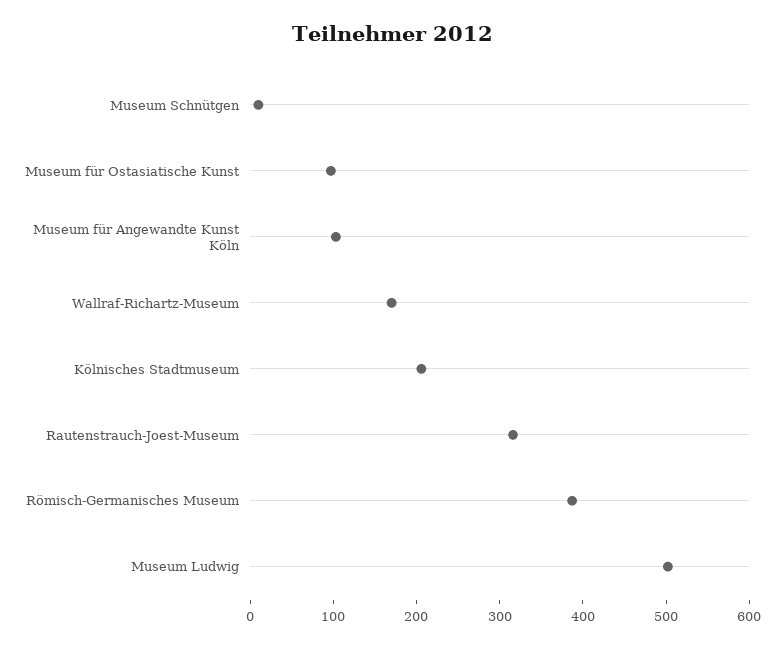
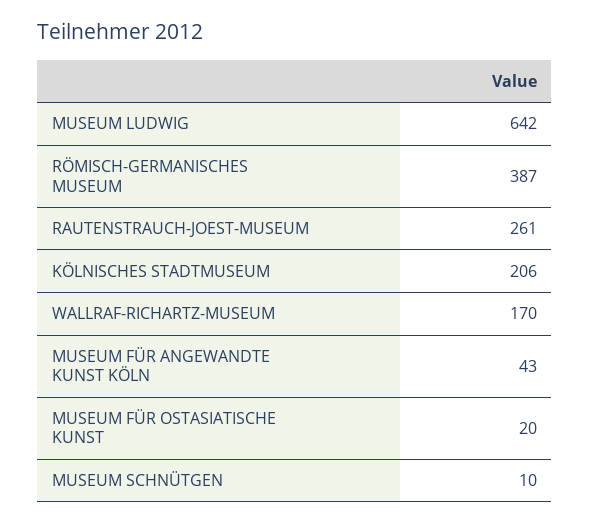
Museum für Ostasiatische Kunst: 100 -> 20
Museum für Angewandte Kunst Köln: 100 -> 43
Rautenstrauch-Joest-Museum: 320 -> 261
Museum Ludwig: 500 -> 642

